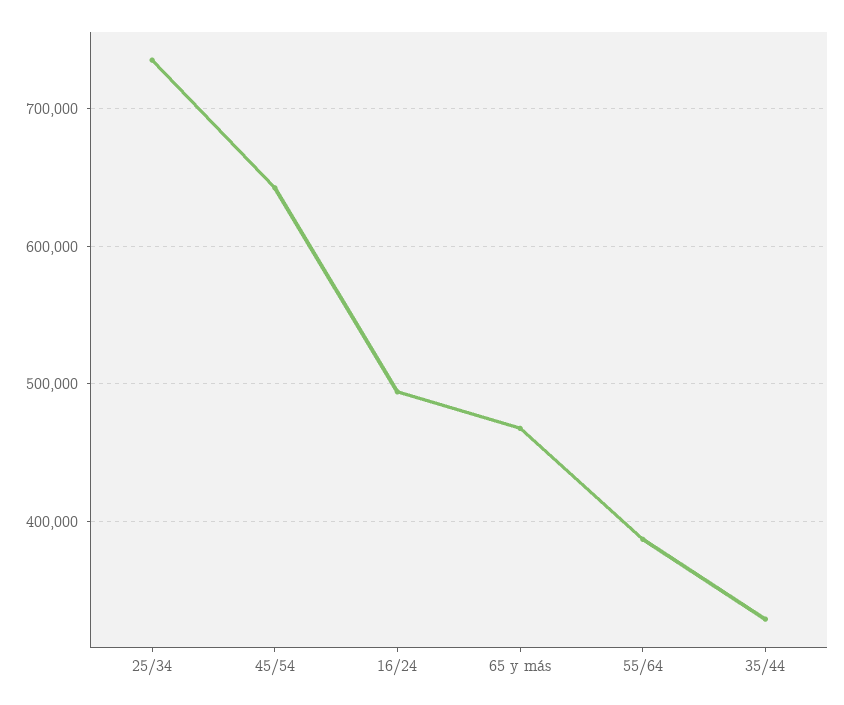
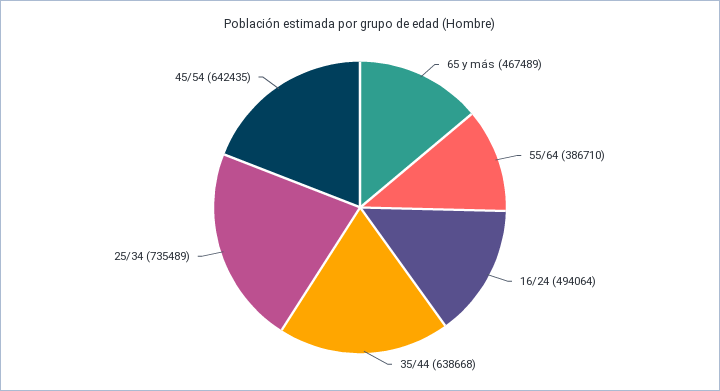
35/44: 330000 -> 638668

